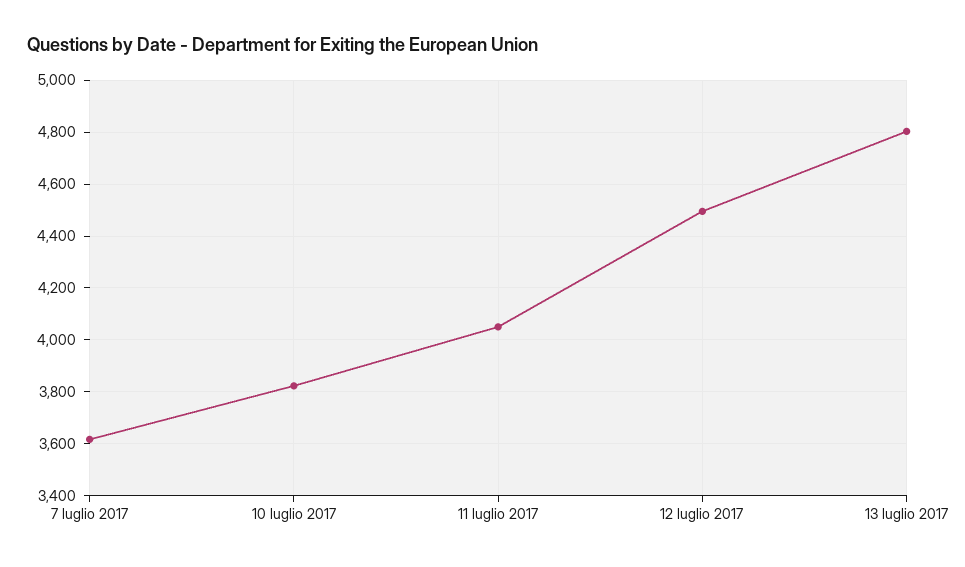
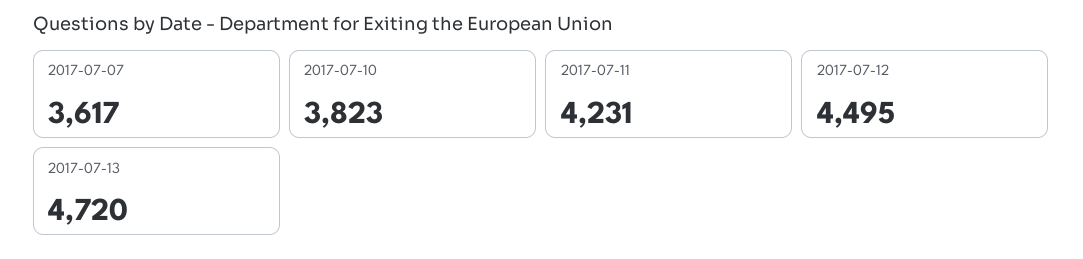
11 luglio 2017: 4050 -> 4231
13 luglio 2017: 4800 -> 4720

